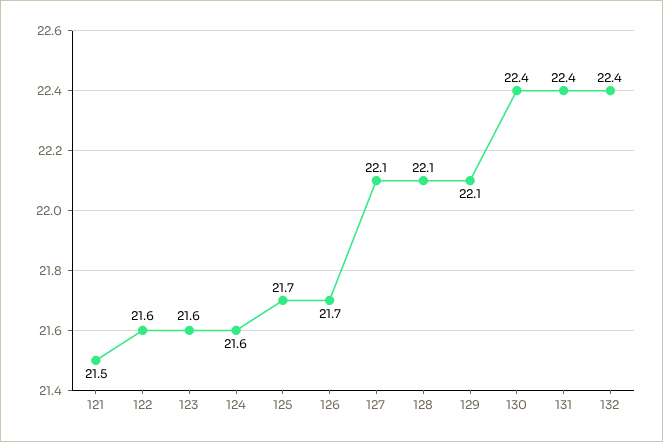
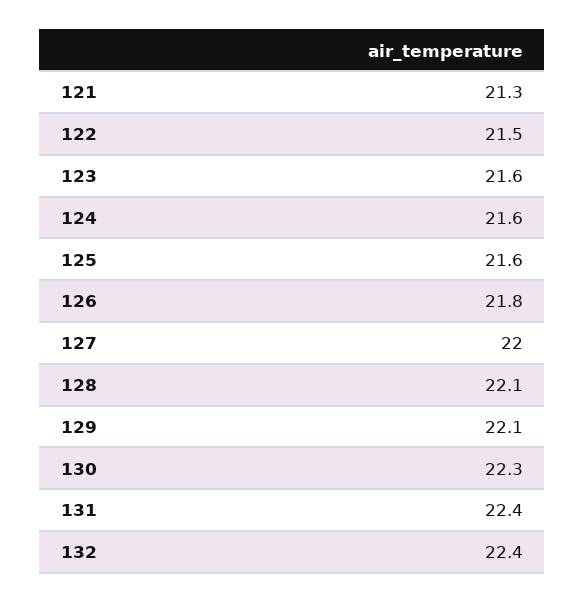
121: 21.5 -> 21.3
122: 21.6 -> 21.5
125: 21.7 -> 21.6
126: 21.7 -> 21.8
127: 22.1 -> 22
130: 22.4 -> 22.3

